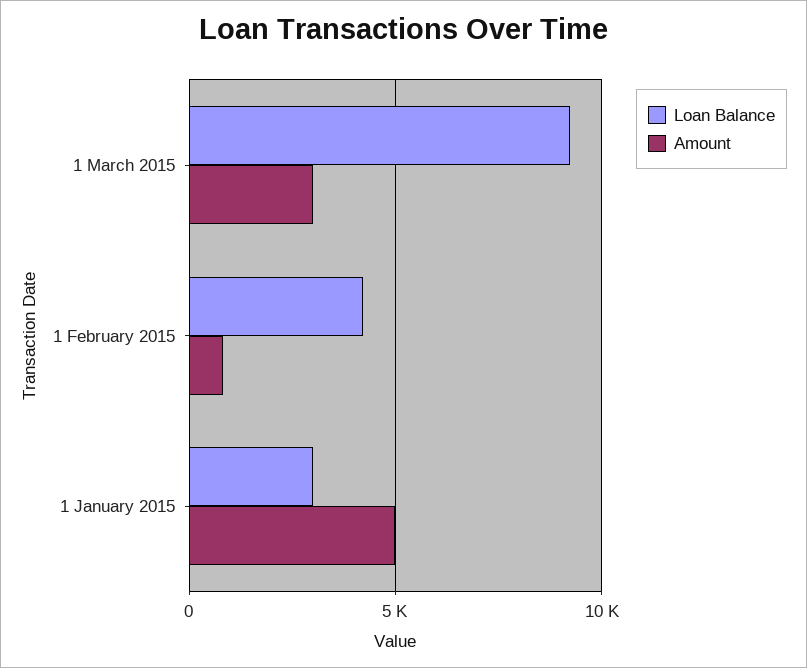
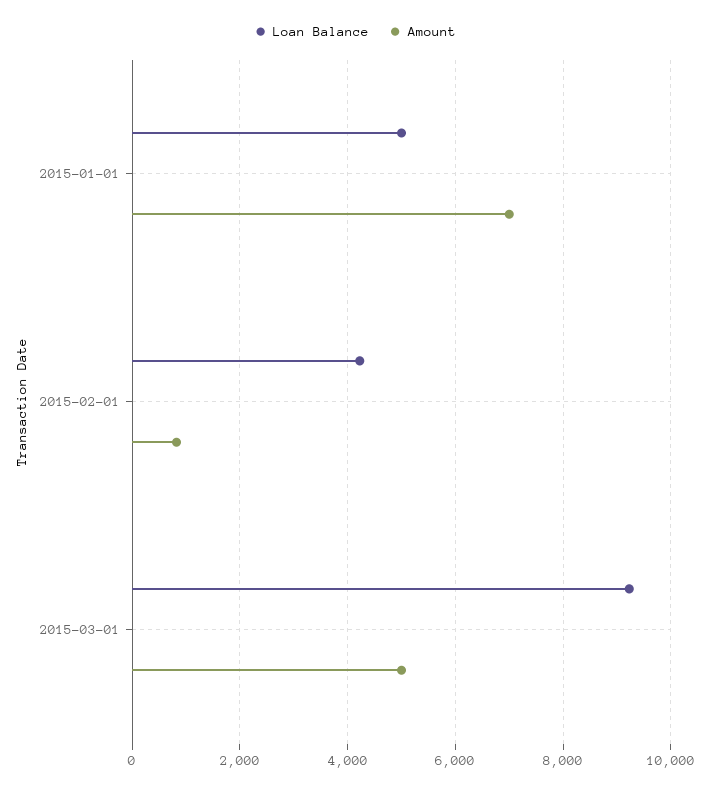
Amount, 1 March 2015: 3000 -> 5000
Loan Balance, 1 January 2015: 3000 -> 5000
Amount, 1 January 2015: 5000 -> 7000

